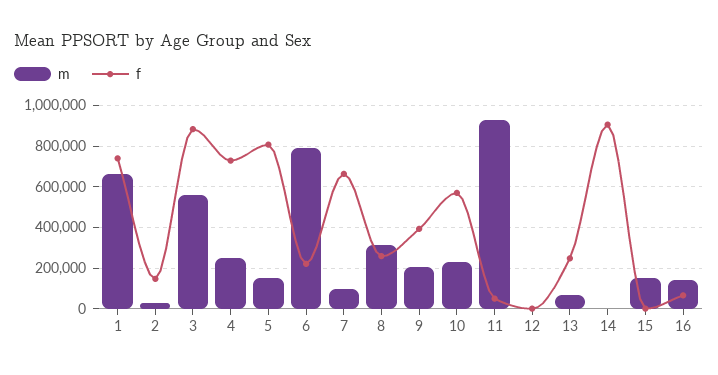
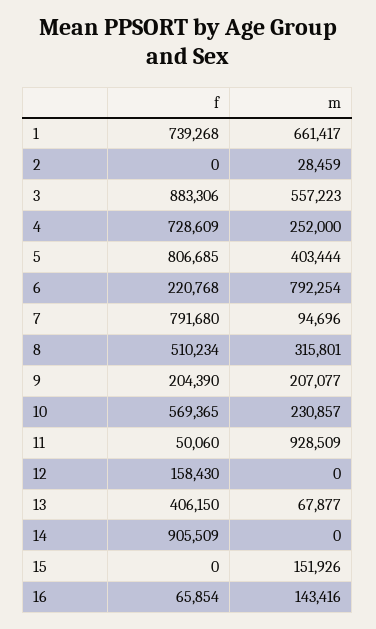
f, 2: 150000 -> 0
m, 5: 150000 -> 403444
f, 7: 650000 -> 791680
f, 8: 250000 -> 510234
f, 9: 400000 -> 204390
f, 12: 0 -> 158430
f, 13: 250000 -> 406150

